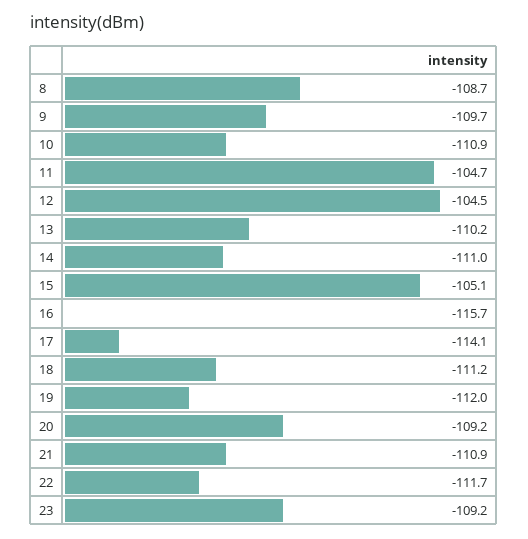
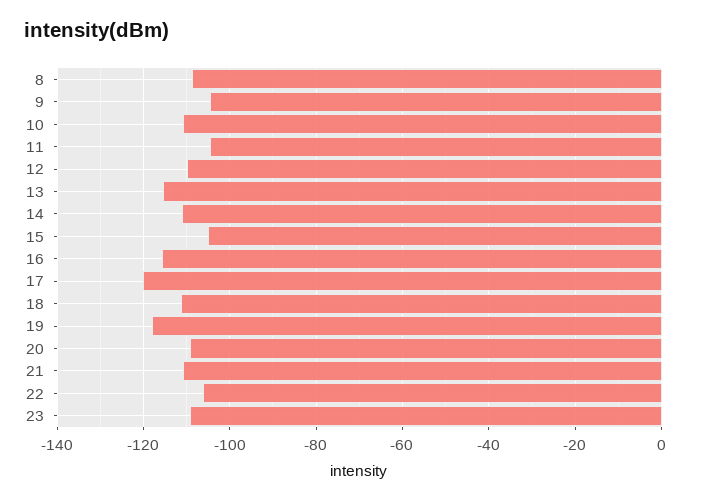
9: -109.7 -> -104
12: -104.5 -> -110
13: -110.2 -> -116
17: -114.1 -> -120
19: -112 -> -118
22: -111.7 -> -106

